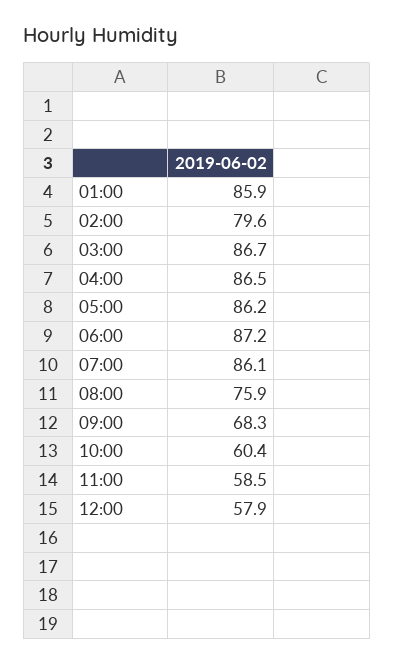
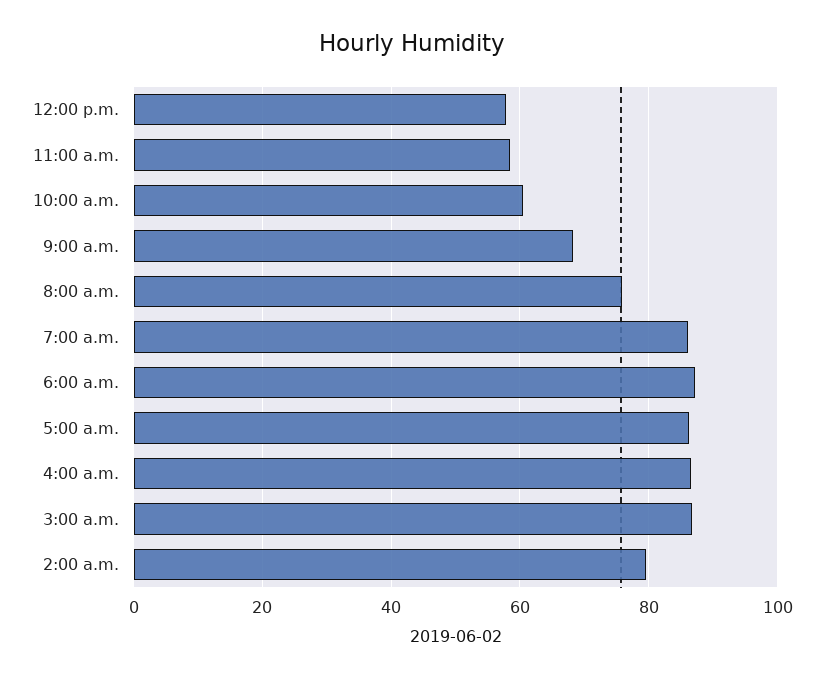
01:00: 85.9 -> none

